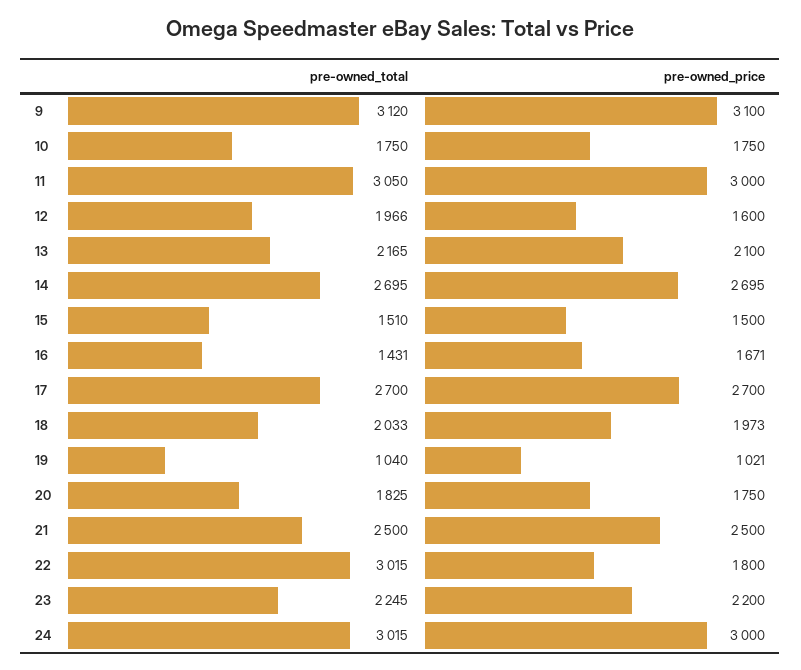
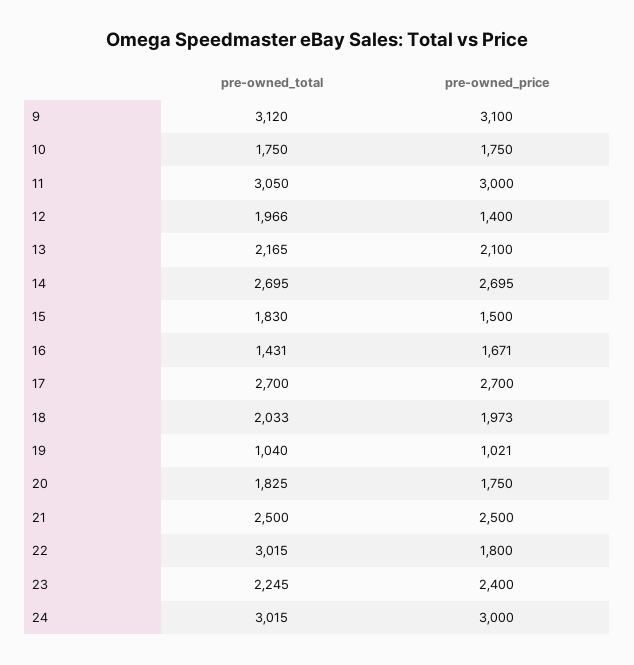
pre-owned_price, 12: 1600 -> 1400
pre-owned_total, 15: 1510 -> 1830
pre-owned_price, 23: 2200 -> 2400

